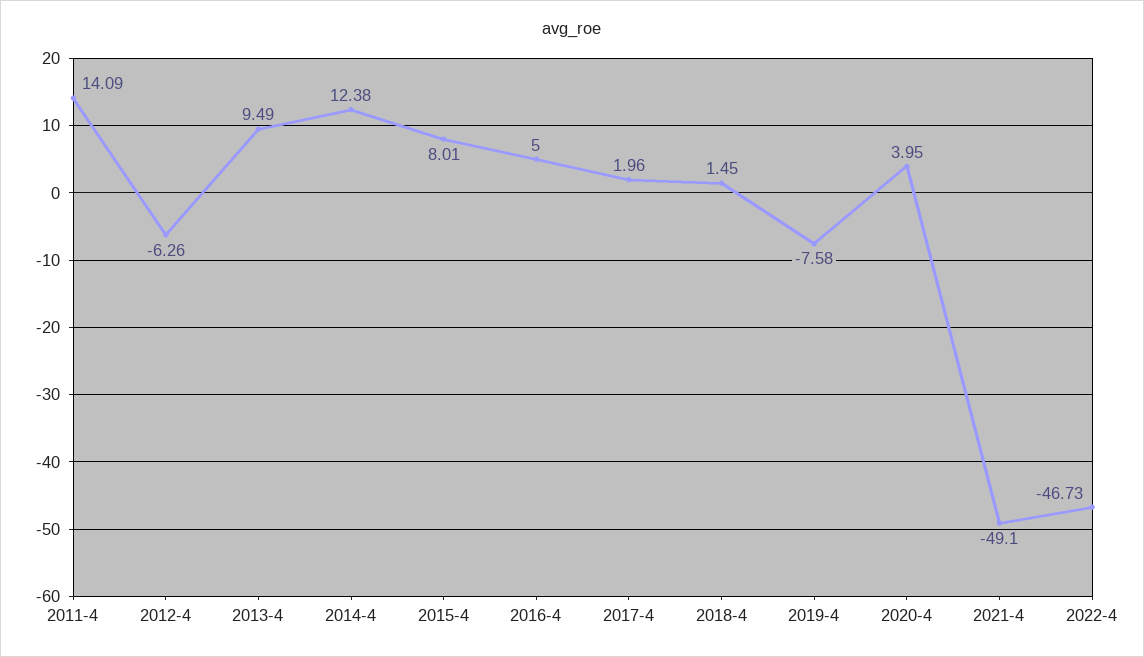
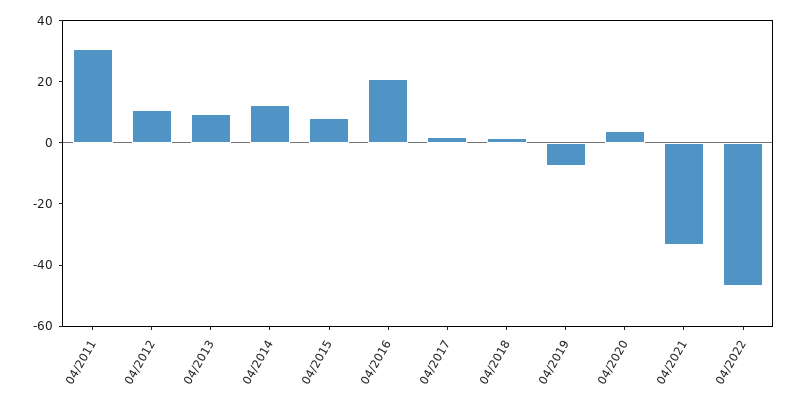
2011-4: 14.09 -> 30
2012-4: -6.26 -> 10
2016-4: 5 -> 20
2021-4: -49.1 -> -35

